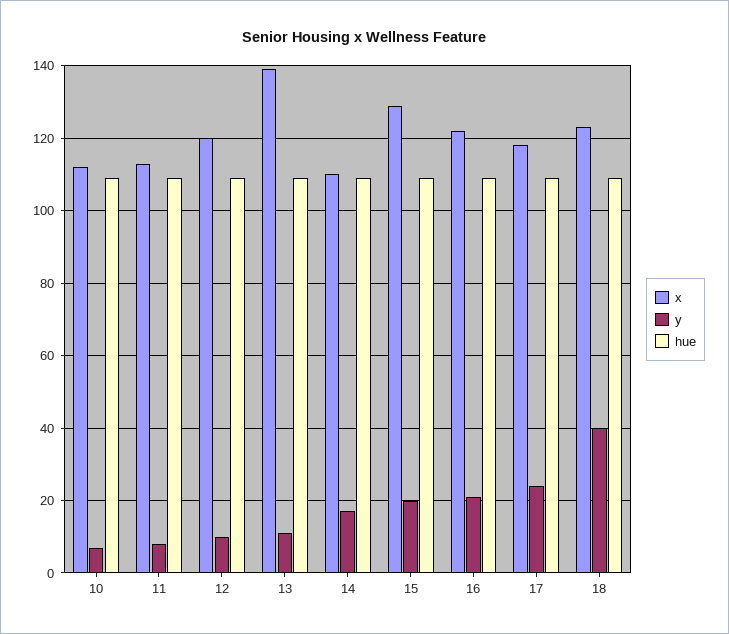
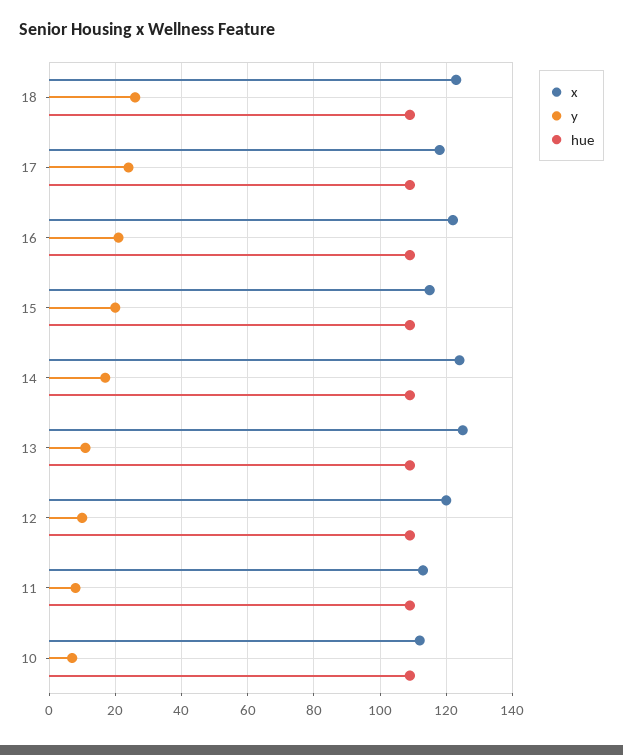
x, 13: 140 -> 125
x, 14: 110 -> 125
x, 15: 130 -> 115
y, 18: 40 -> 25

